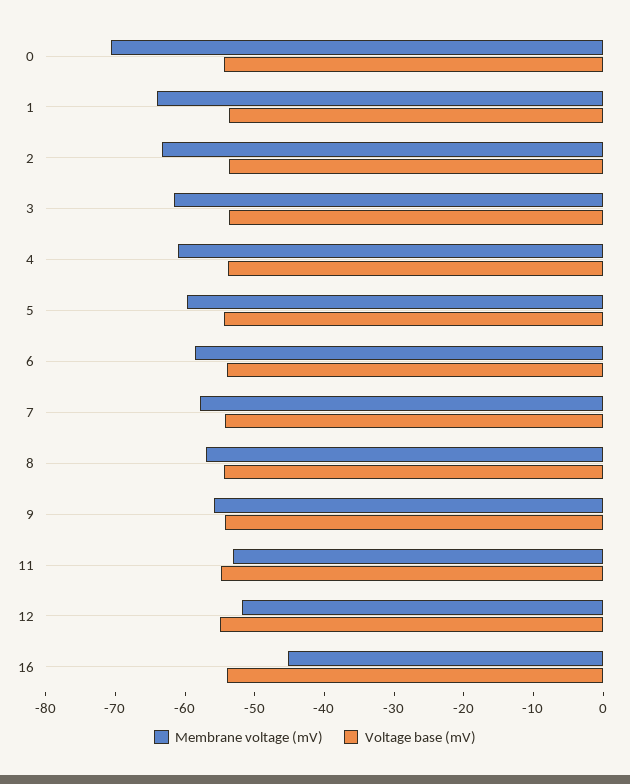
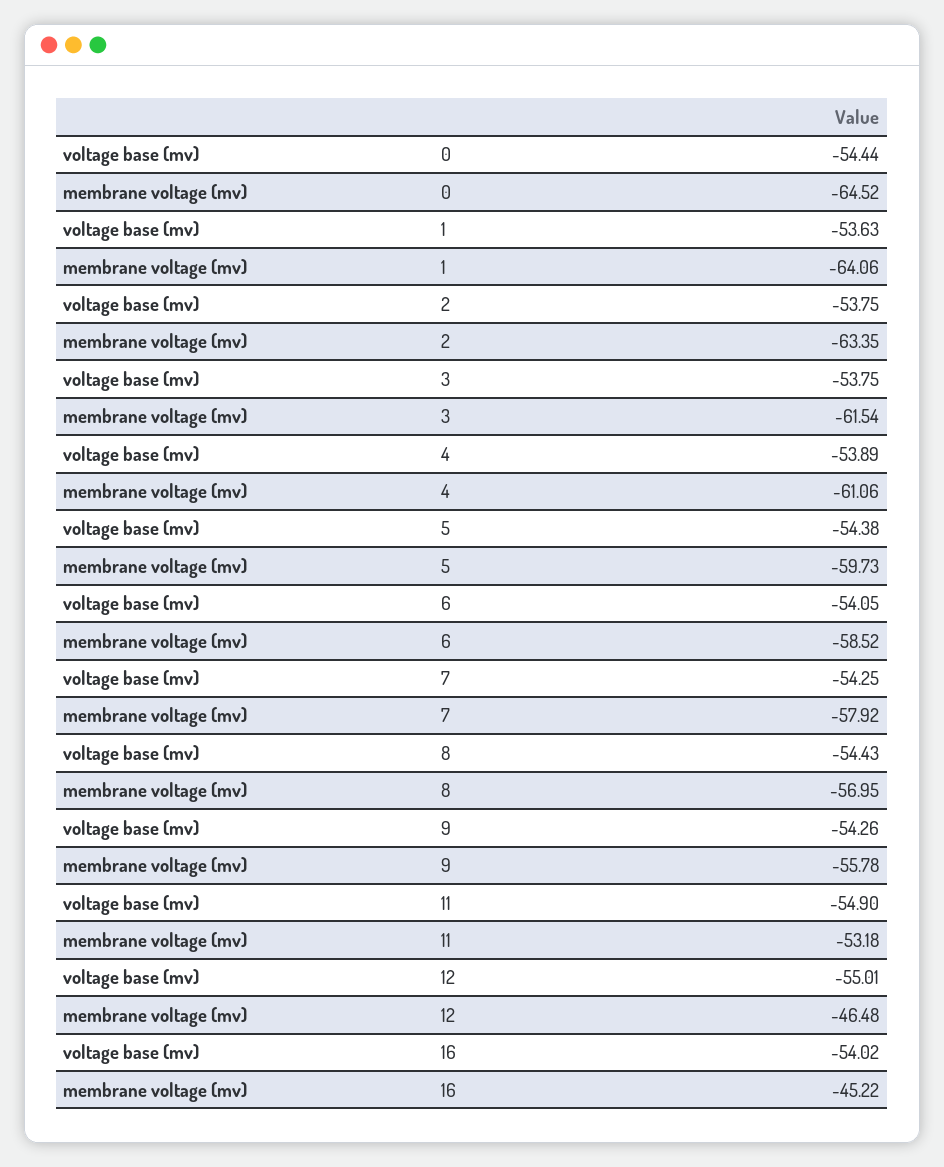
Membrane voltage (mV), 0: -70 -> -64.52
Membrane voltage (mV), 12: -52 -> -46.48

